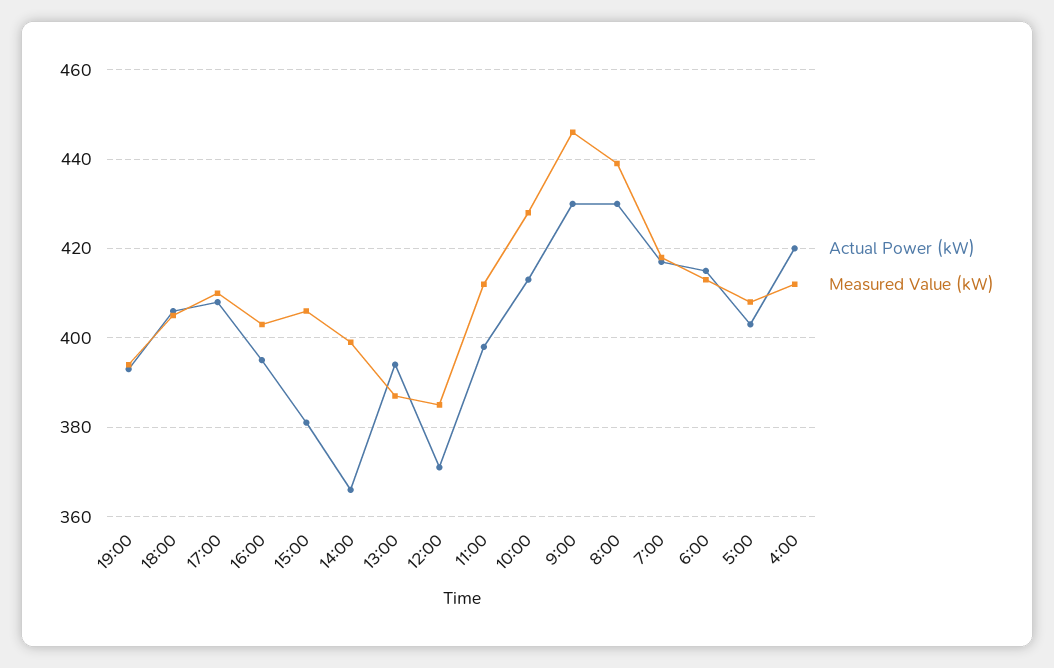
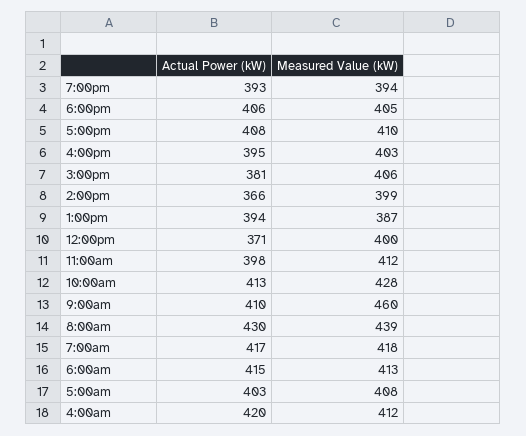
Measured Value (kW), 12:00: 385 -> 400
Actual Power (kW), 9:00: 430 -> 410
Measured Value (kW), 9:00: 445 -> 460

